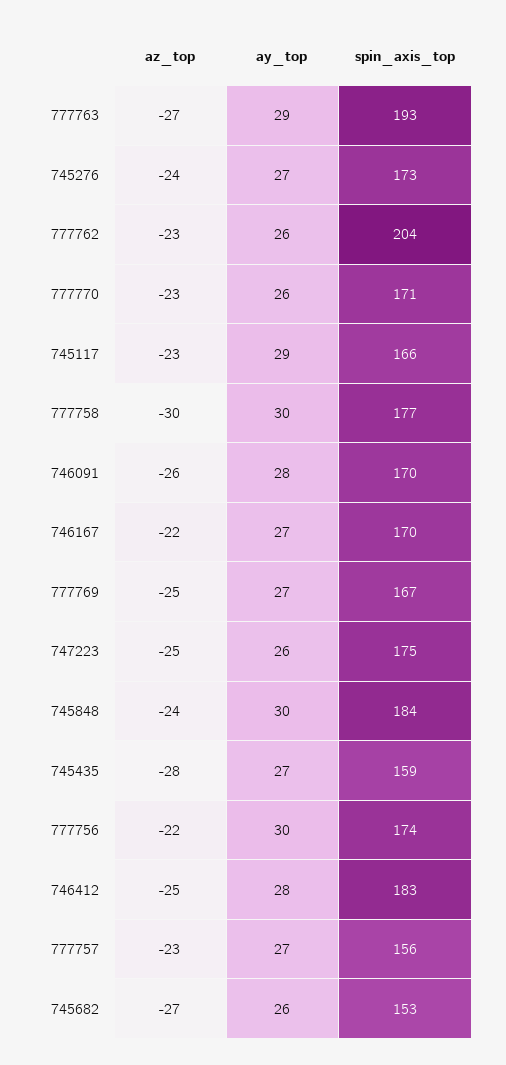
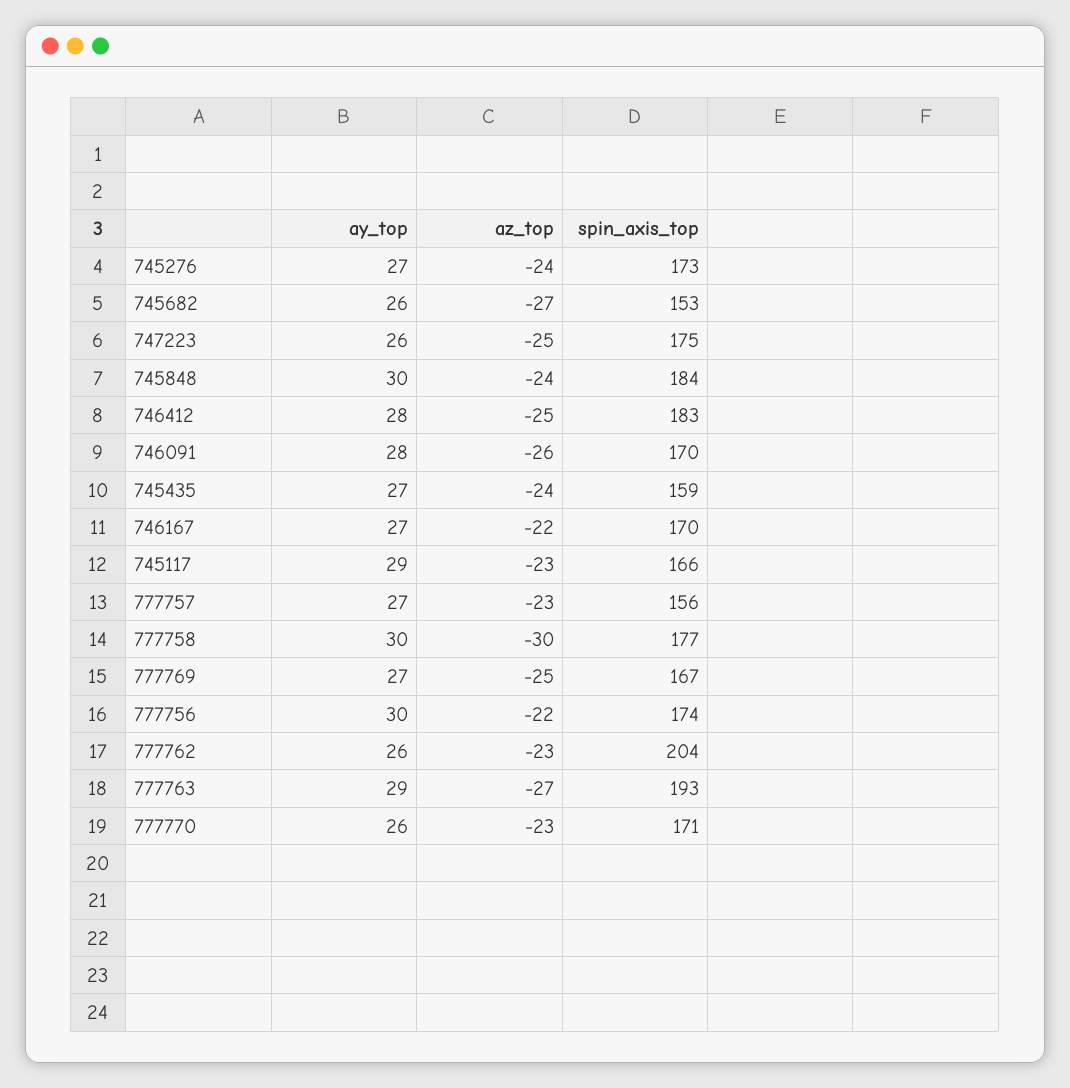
az_top, 745435: -28 -> -24

